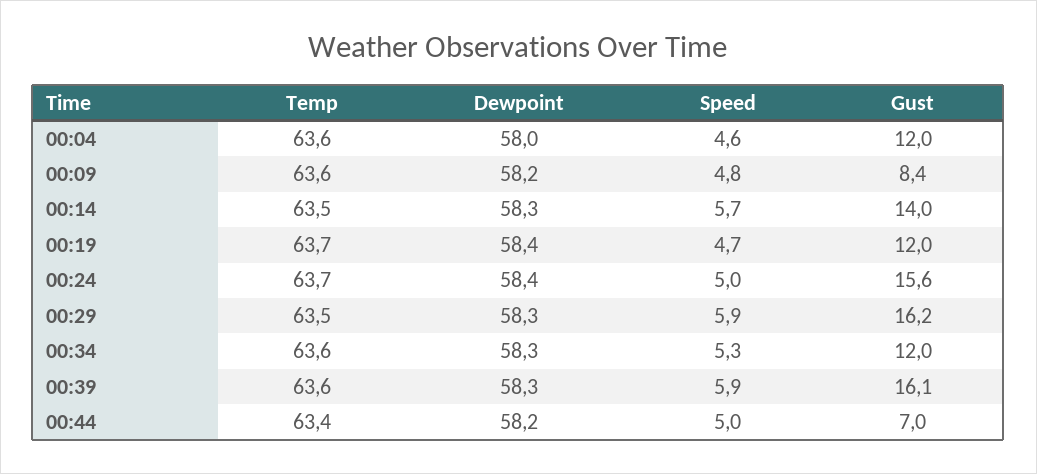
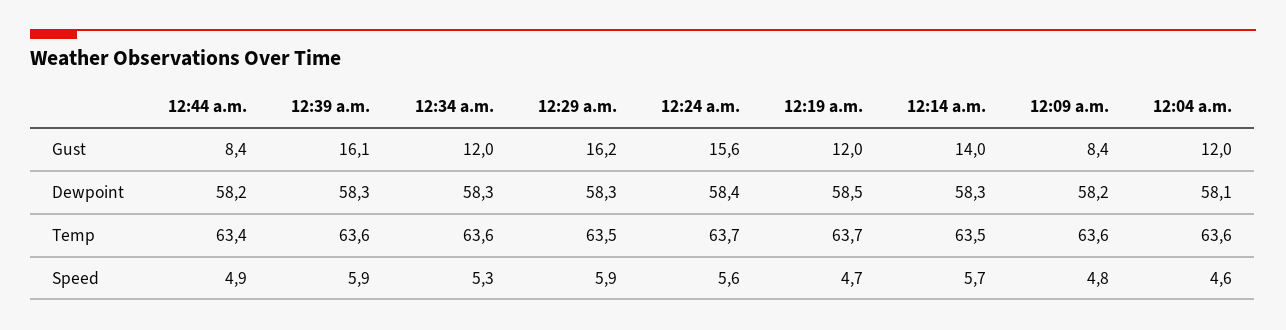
Dewpoint, 00:04: 58 -> 58.1
Dewpoint, 00:19: 58.4 -> 58.5
Speed, 00:24: 5 -> 5.6
Speed, 00:44: 5 -> 4.9
Gust, 00:44: 7 -> 8.4

